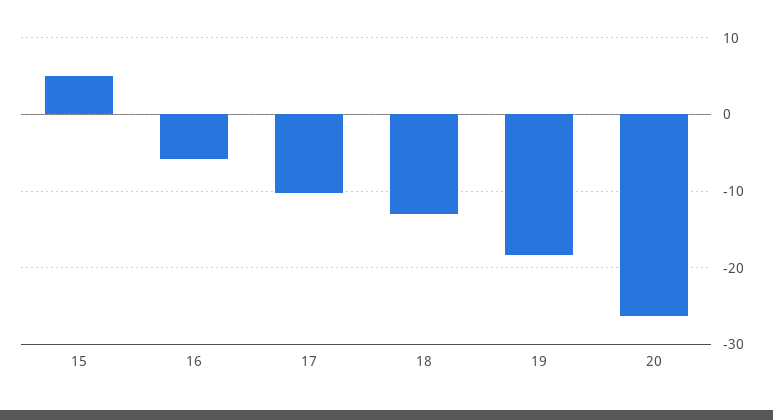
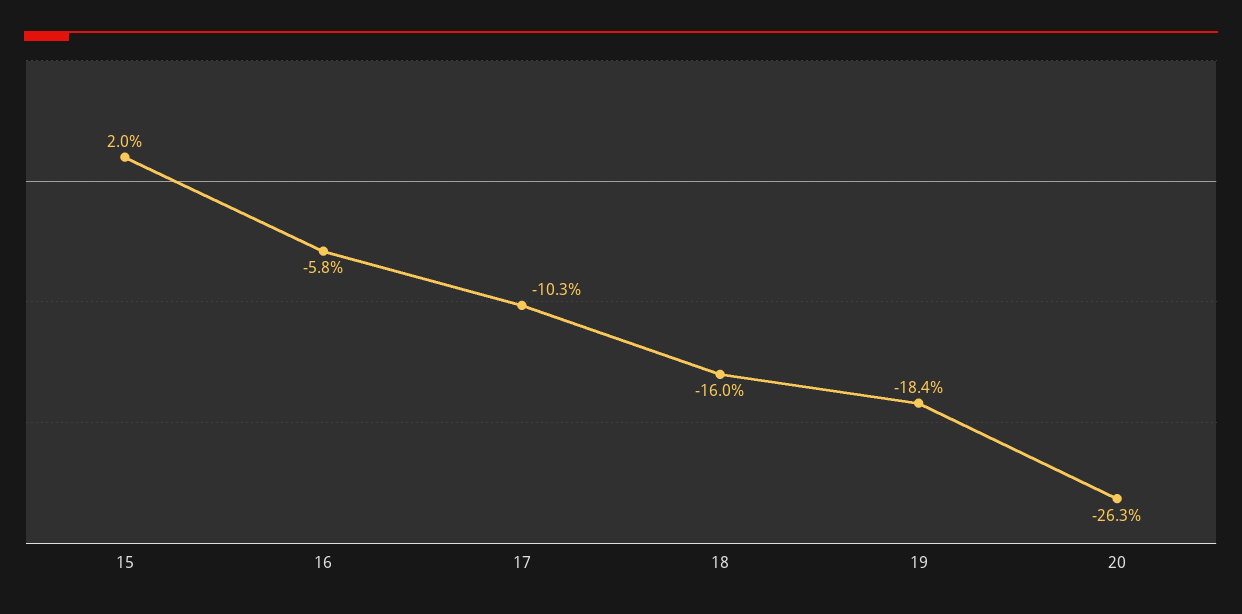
15: 5 -> 2
18: -13 -> -16

